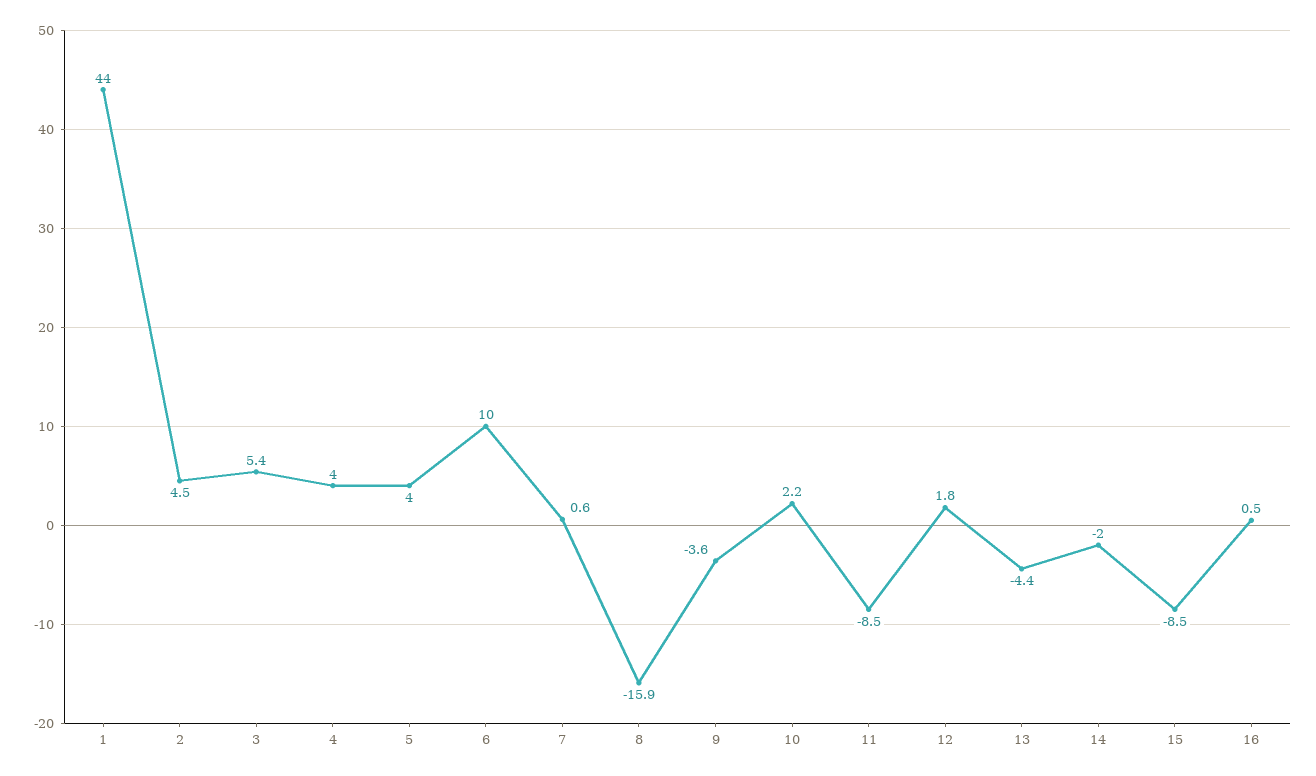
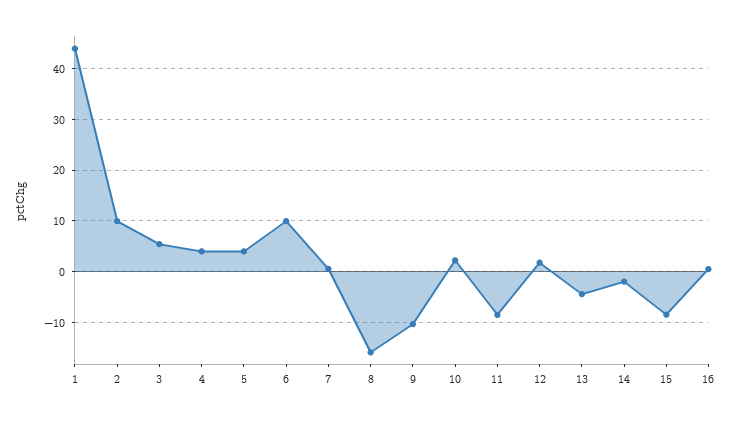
2: 4.5 -> 10
9: -3.6 -> -10

